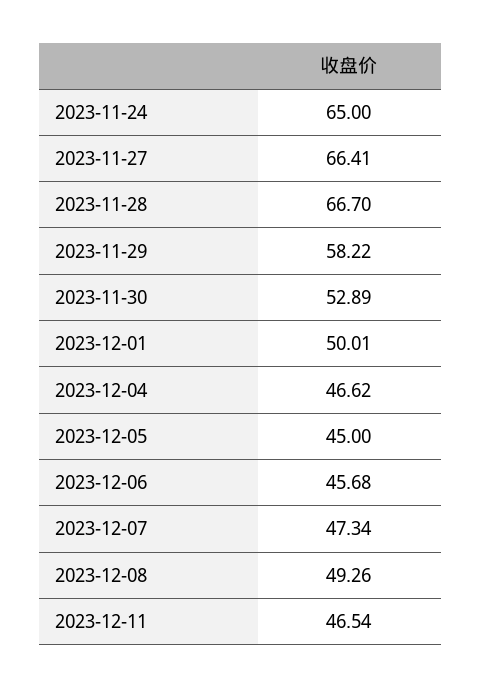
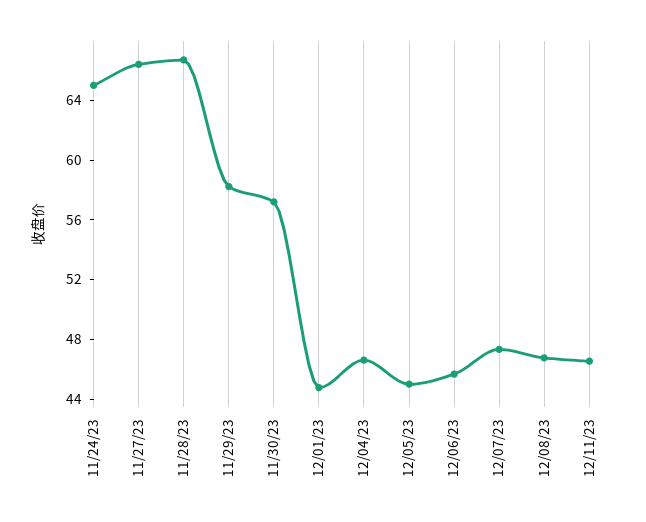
2023-11-30: 52.89 -> 57
2023-12-01: 50.01 -> 45
2023-12-08: 49.26 -> 47

